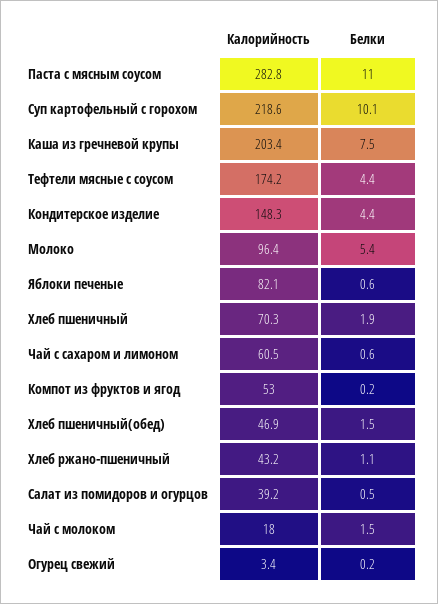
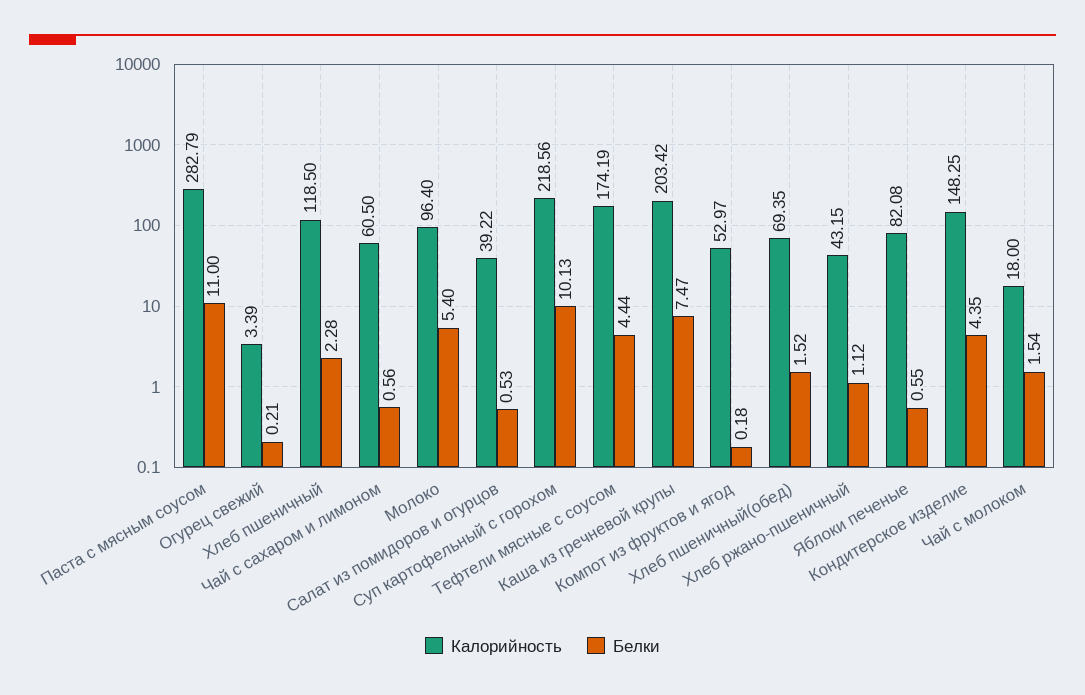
Калорийность, Хлеб пшеничный: 70.3 -> 118.5
Белки, Хлеб пшеничный: 1.9 -> 2.28
Калорийность, Хлеб пшеничный(обед): 46.9 -> 69.35

